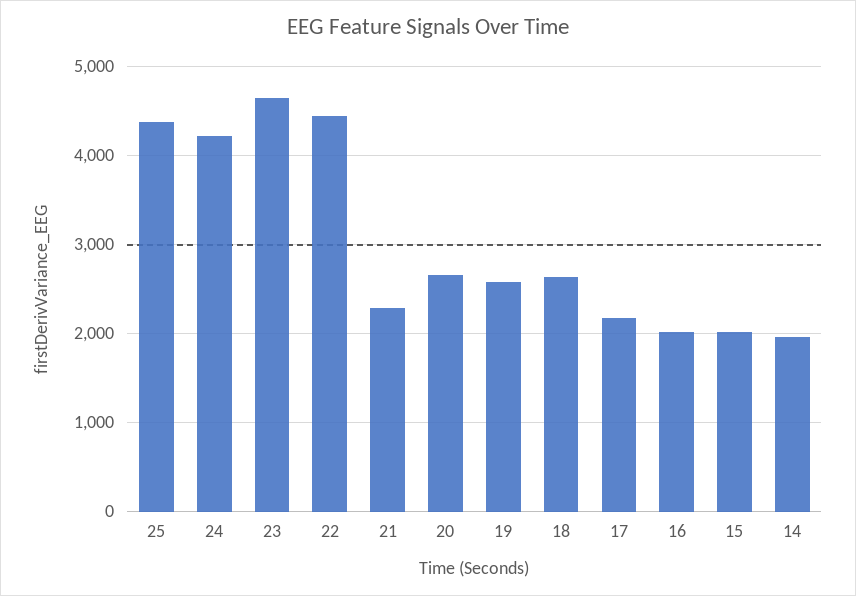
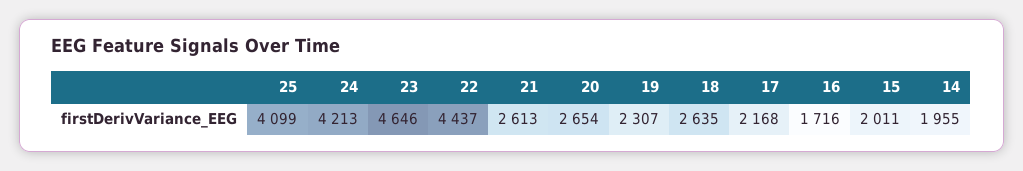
25: 4400 -> 4099
21: 2300 -> 2613
19: 2600 -> 2307
16: 2000 -> 1716

